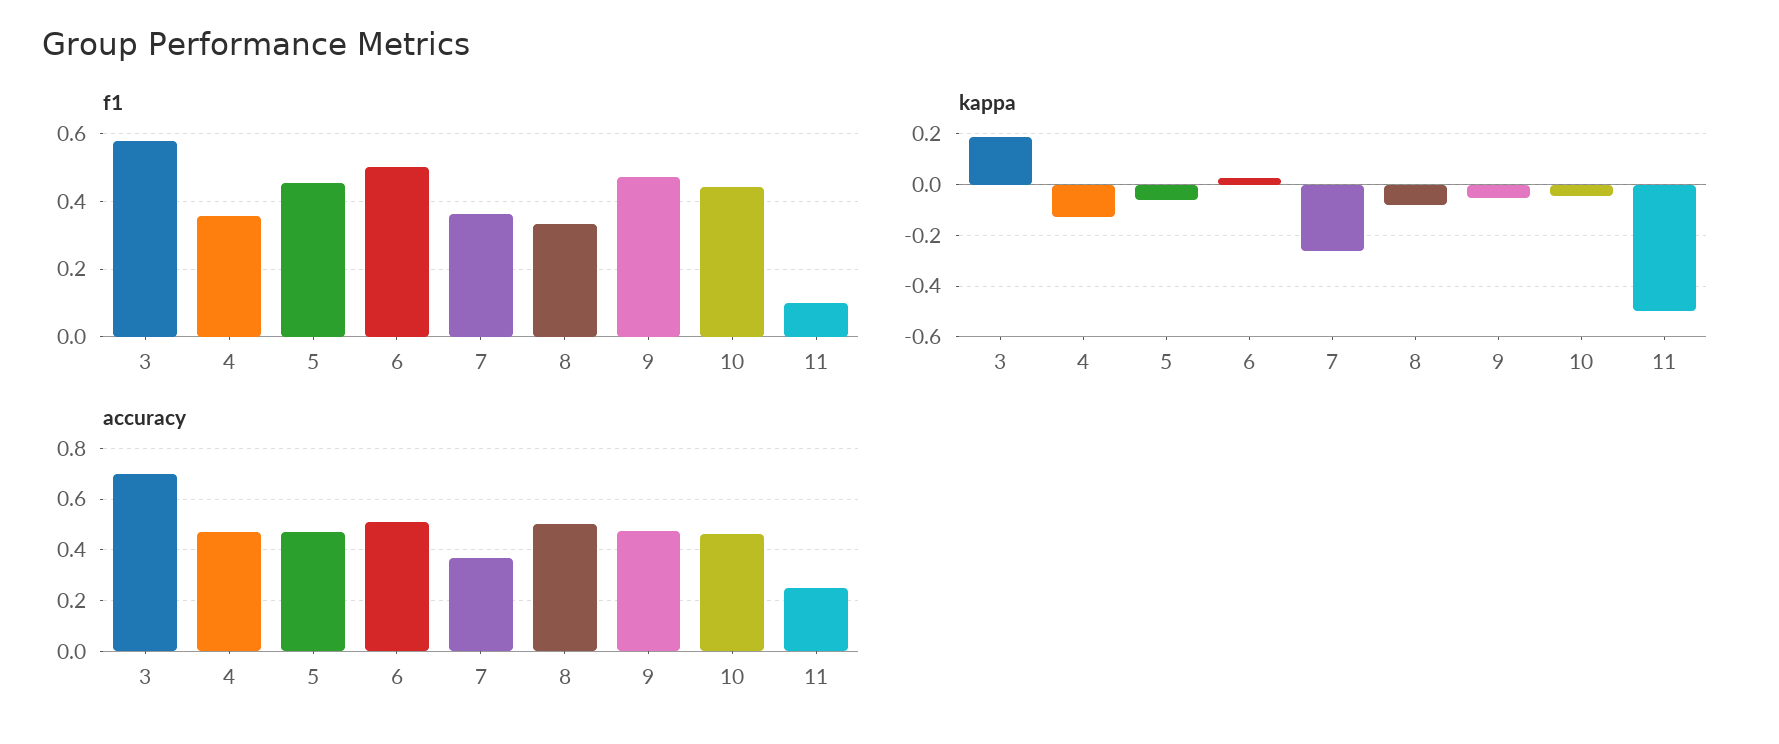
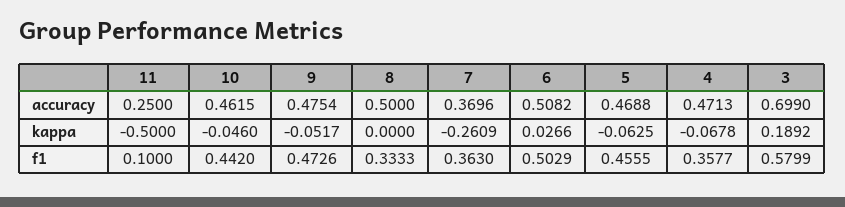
kappa, 4: -0.125 -> -0.0678
kappa, 8: -0.075 -> 0

